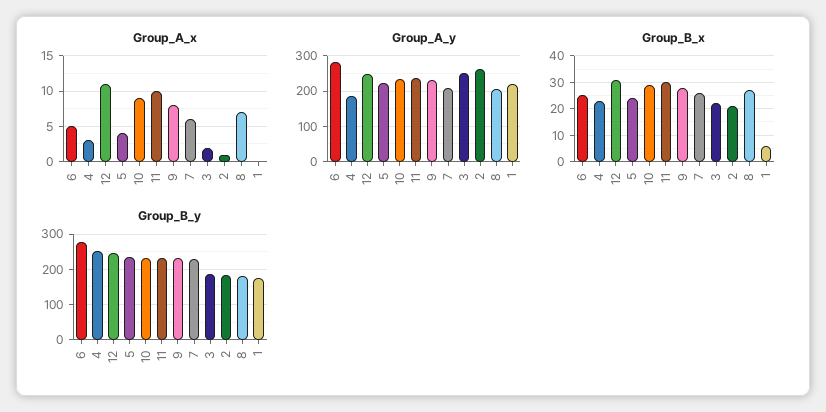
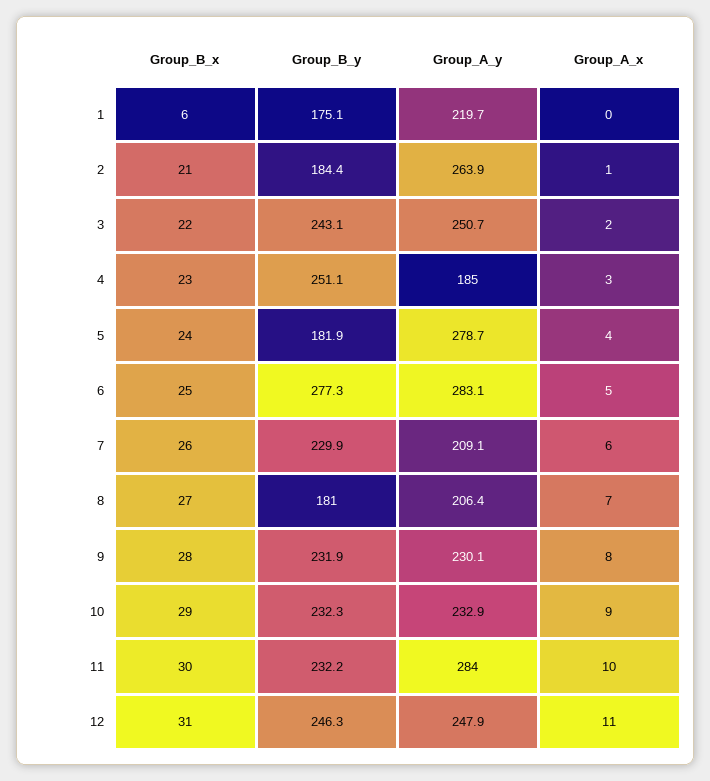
Group_A_y, 5: 220 -> 278.7
Group_A_y, 11: 240 -> 284
Group_B_y, 5: 240 -> 181.9
Group_B_y, 3: 180 -> 243.1

